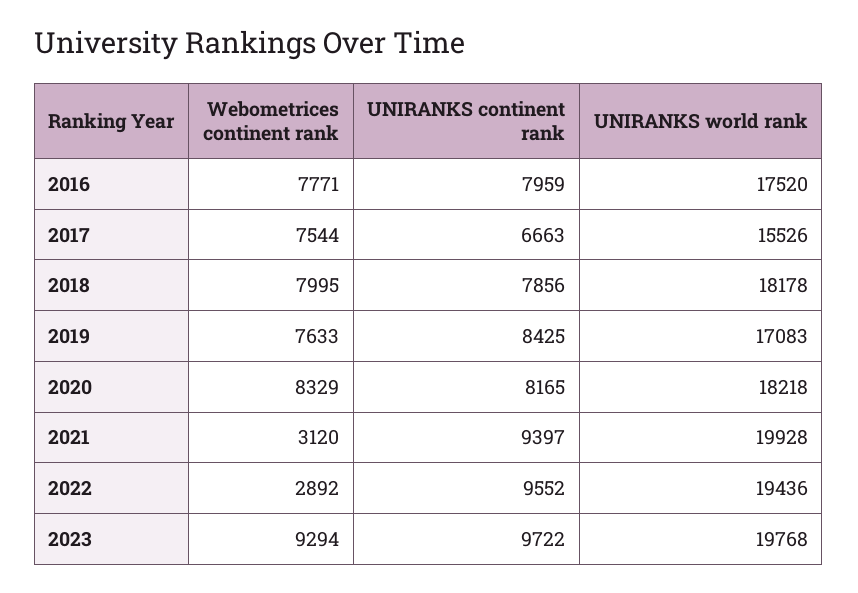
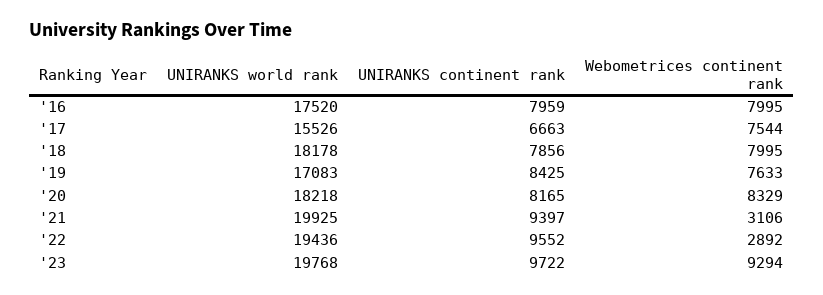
Webometrices continent rank, 2016: 7771 -> 7995
Webometrices continent rank, 2021: 3120 -> 3106
UNIRANKS world rank, 2021: 19928 -> 19925

